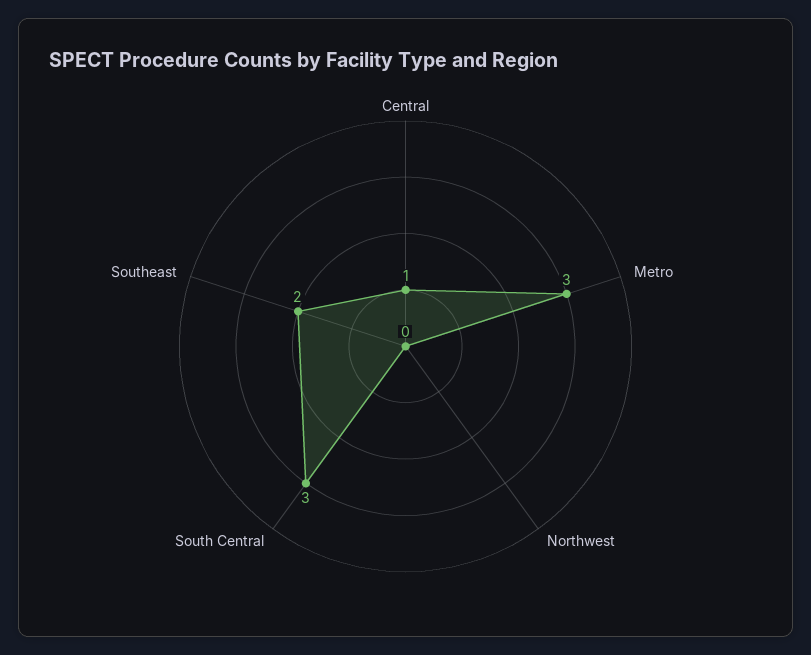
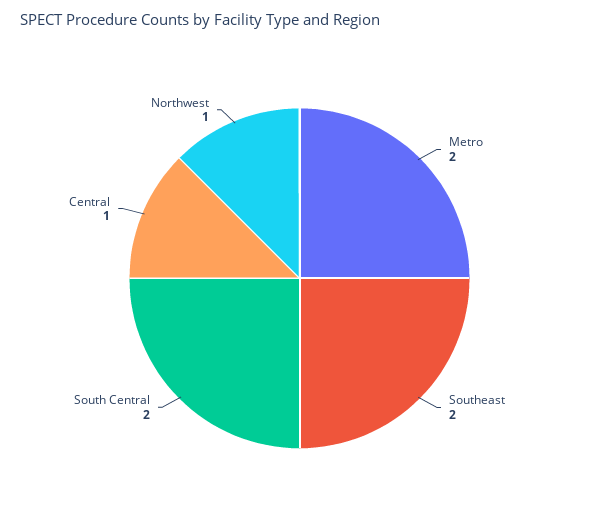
Metro: 3 -> 2
Northwest: 0 -> 1
South Central: 3 -> 2

